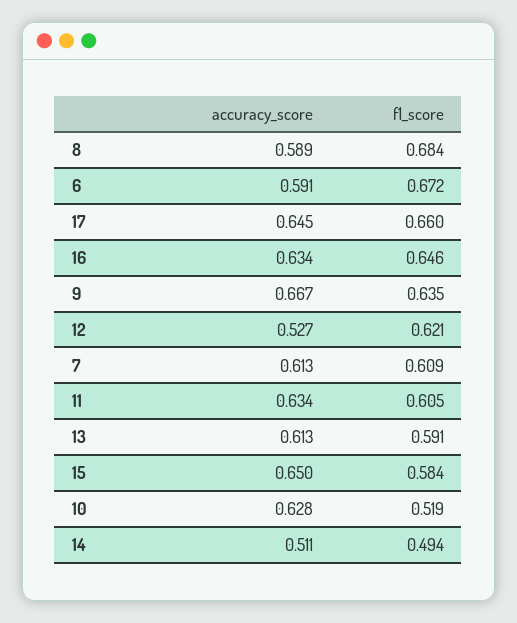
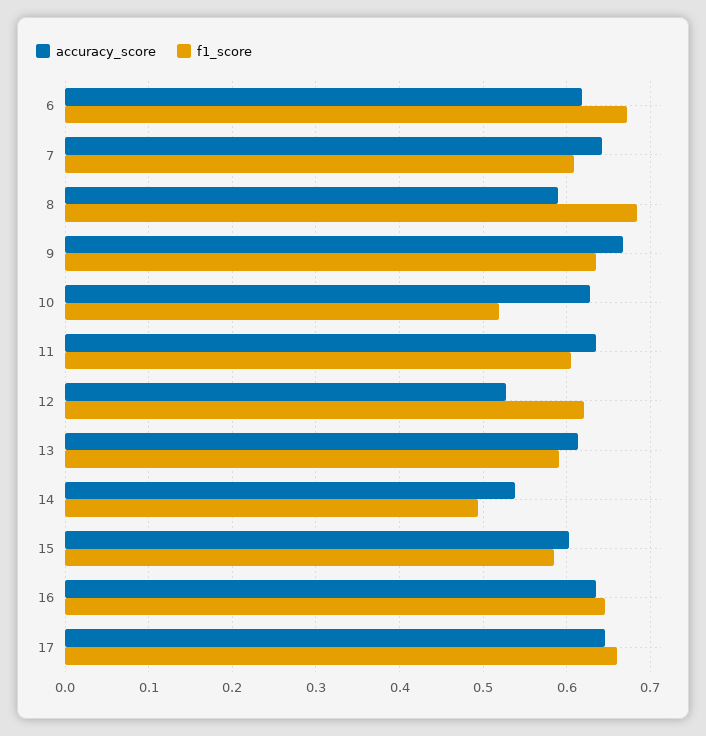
accuracy_score, 6: 0.591 -> 0.62
accuracy_score, 7: 0.613 -> 0.64
accuracy_score, 15: 0.65 -> 0.6
accuracy_score, 14: 0.511 -> 0.54

